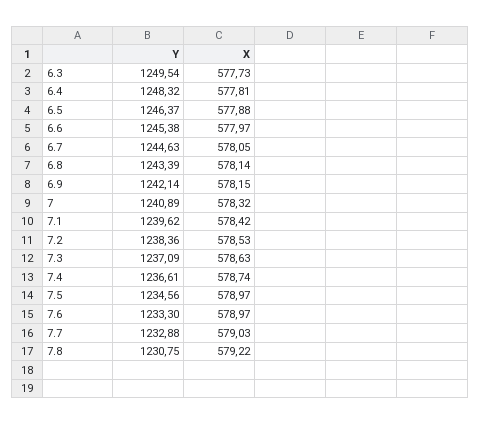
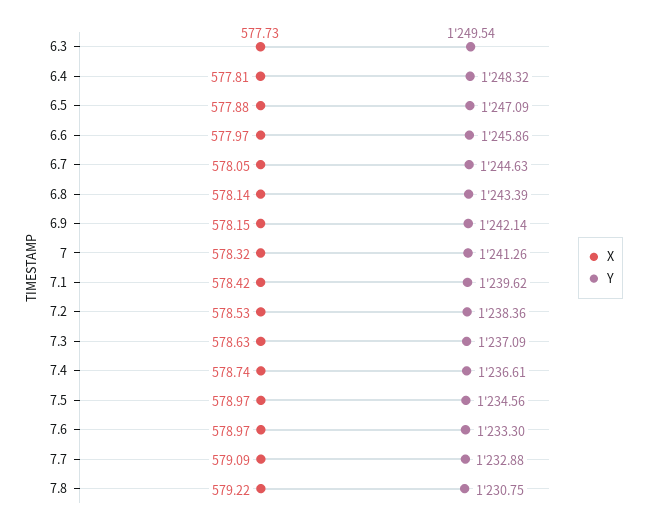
Y, 6.5: 1246.37 -> 1247.09
Y, 6.6: 1245.38 -> 1245.86
Y, 7: 1240.89 -> 1241.26
X, 7.7: 579.03 -> 579.09

